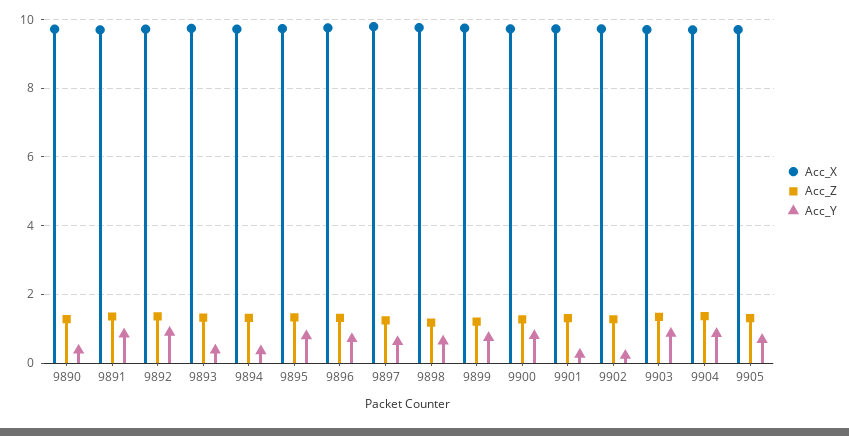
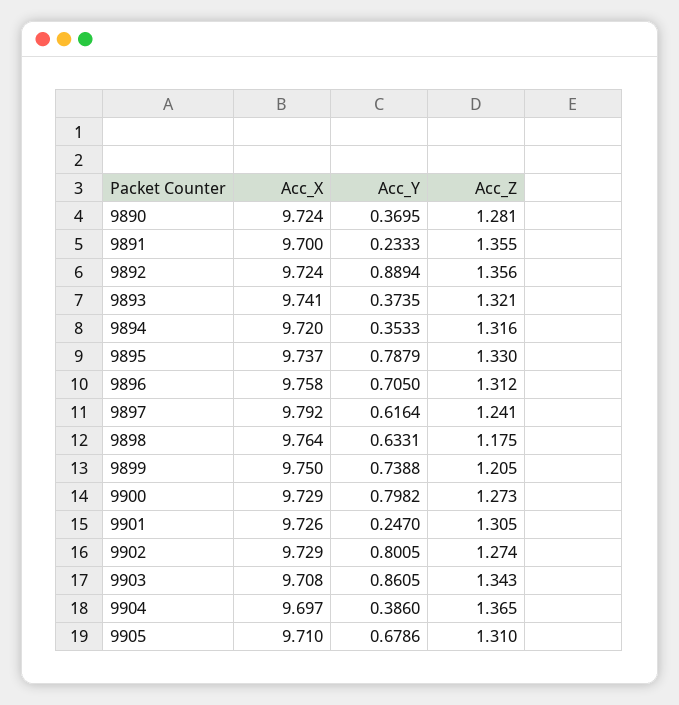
Acc_Y, 9891: 0.8 -> 0.2333
Acc_Y, 9902: 0.2 -> 0.8005
Acc_Y, 9904: 0.8 -> 0.386

